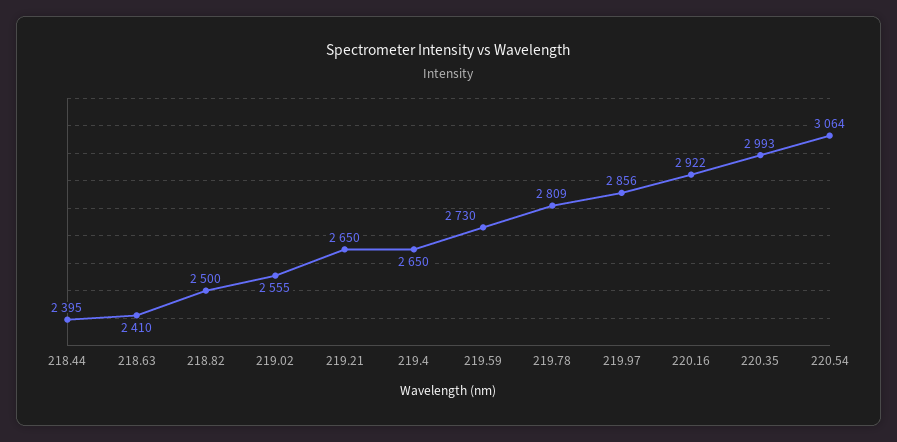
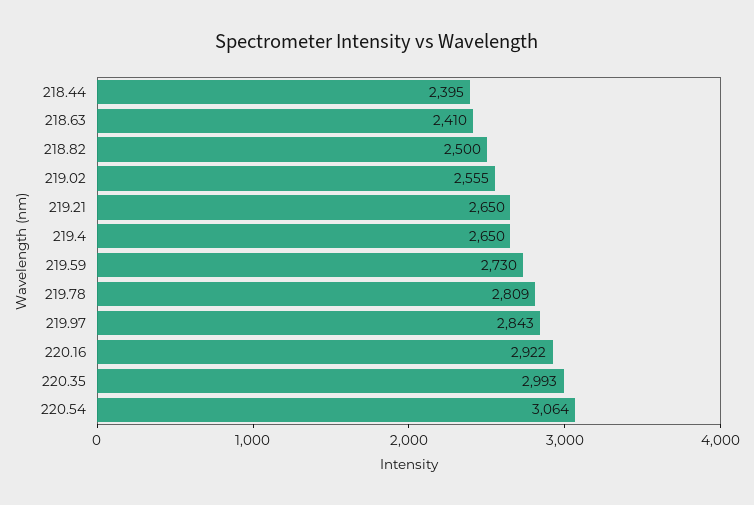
219.97: 2856 -> 2843

